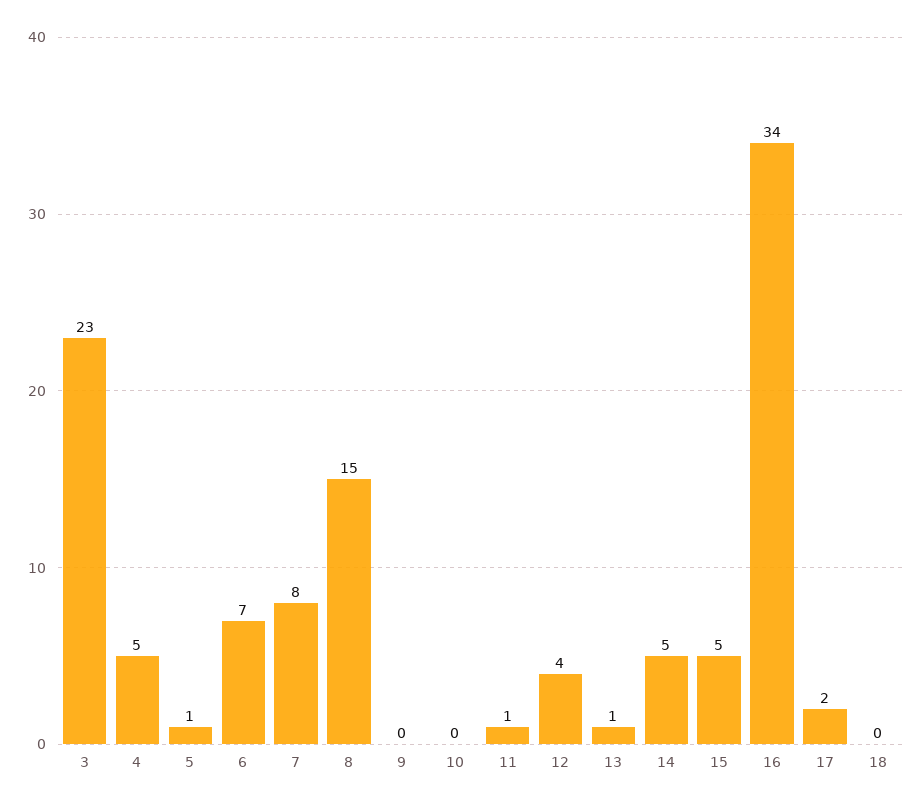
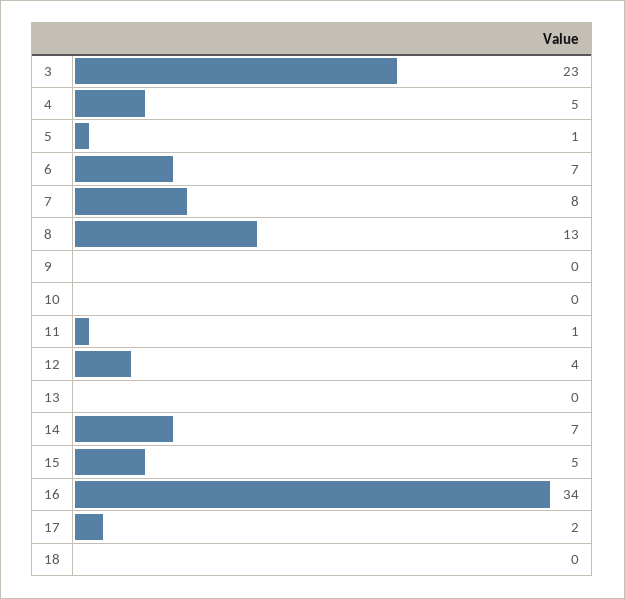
8: 15 -> 13
13: 1 -> 0
14: 5 -> 7

